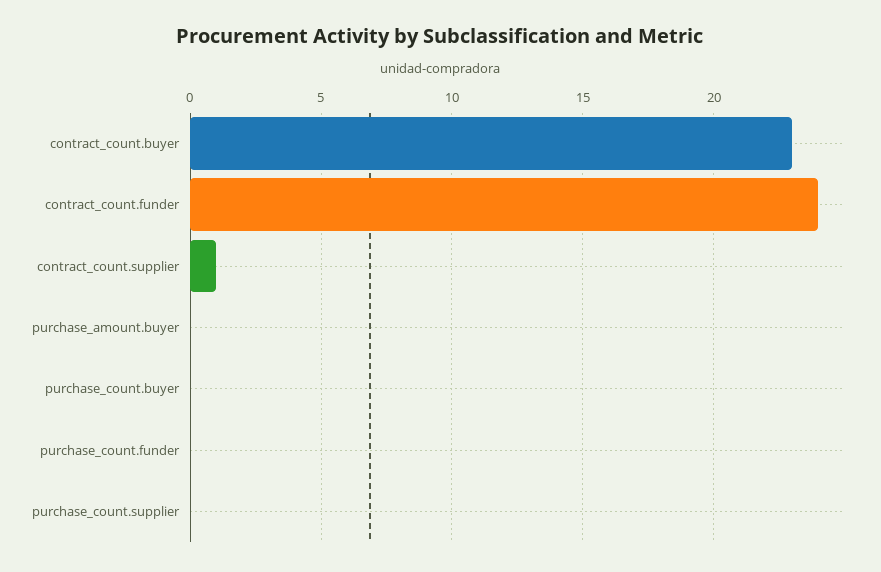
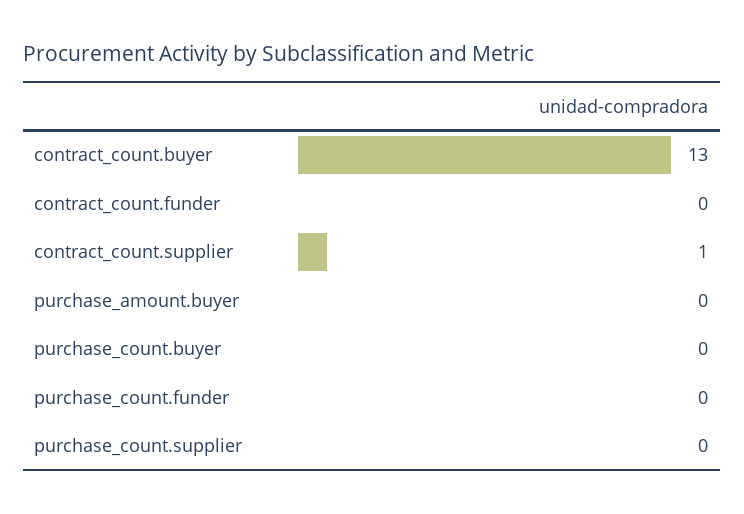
contract_count.buyer: 23 -> 13
contract_count.funder: 24 -> 0

